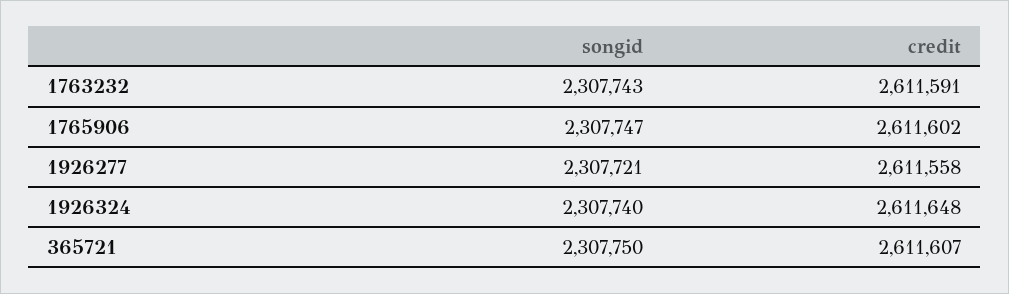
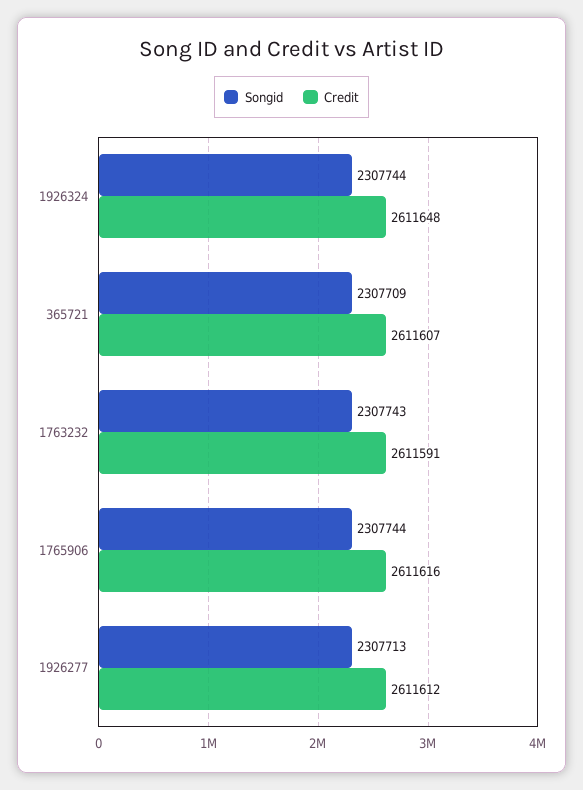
songid, 1765906: 2307747 -> 2307744
credit, 1765906: 2611602 -> 2611616
songid, 1926277: 2307721 -> 2307713
credit, 1926277: 2611558 -> 2611612
songid, 1926324: 2307740 -> 2307744
songid, 365721: 2307750 -> 2307709

